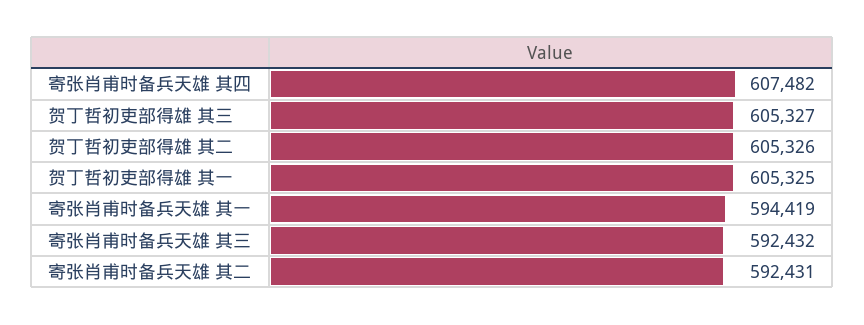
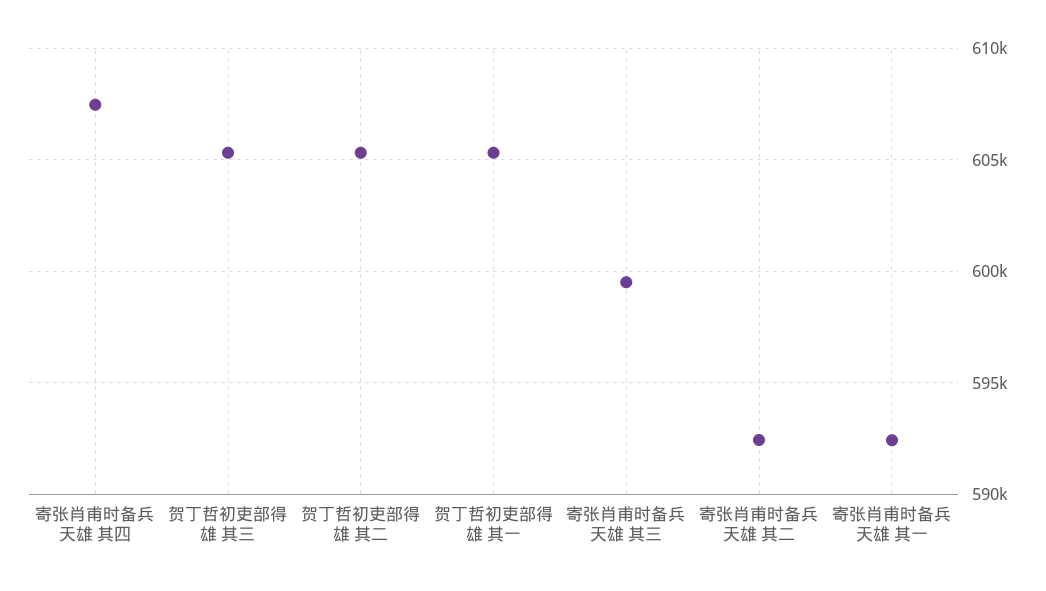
寄张肖甫时备兵天雄 其一: 594419 -> 592500
寄张肖甫时备兵天雄 其三: 592432 -> 599500

